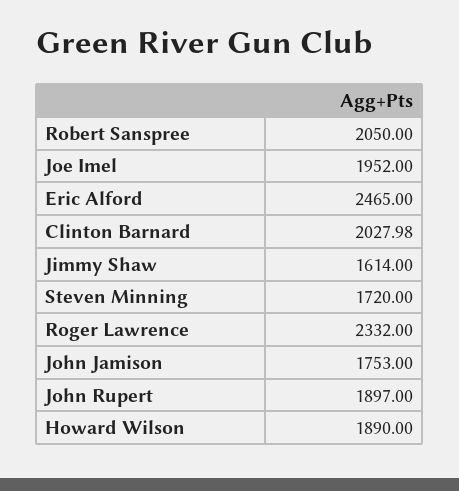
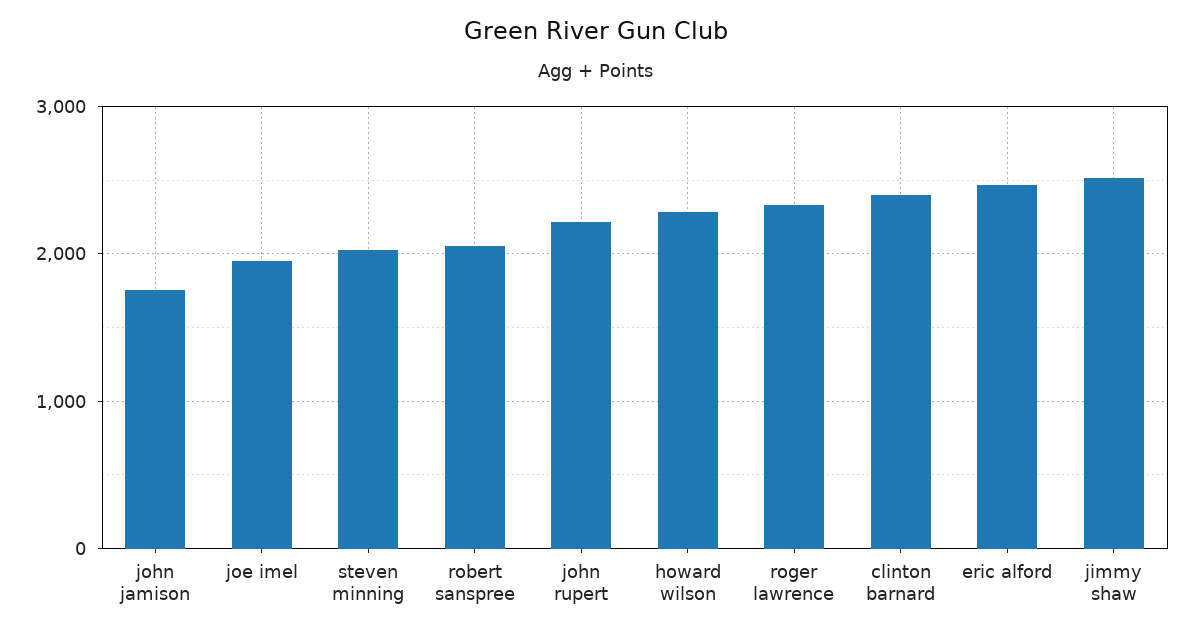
Clinton Barnard: 2027.98 -> 2400
Jimmy Shaw: 1614 -> 2500
Steven Minning: 1720 -> 2000
John Rupert: 1897 -> 2200
Howard Wilson: 1890 -> 2300

